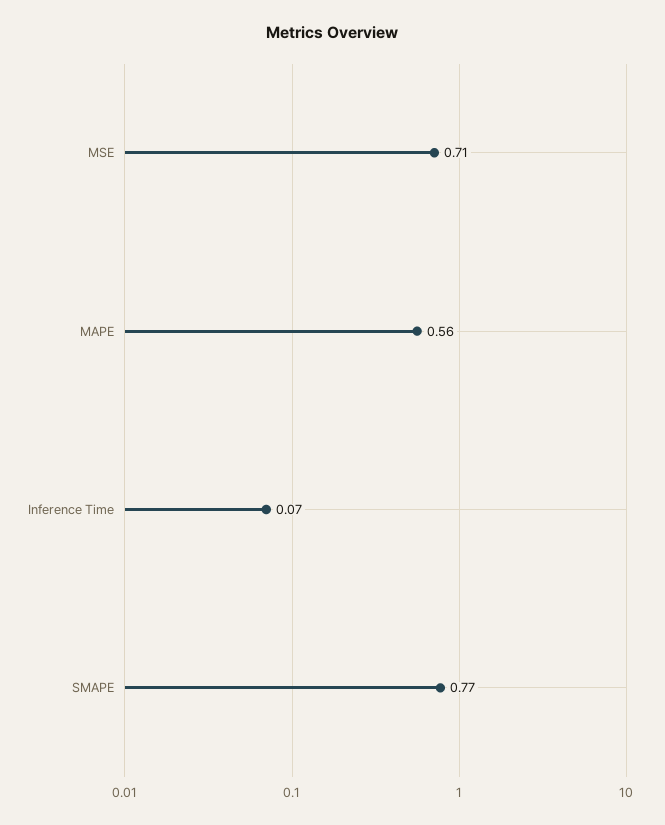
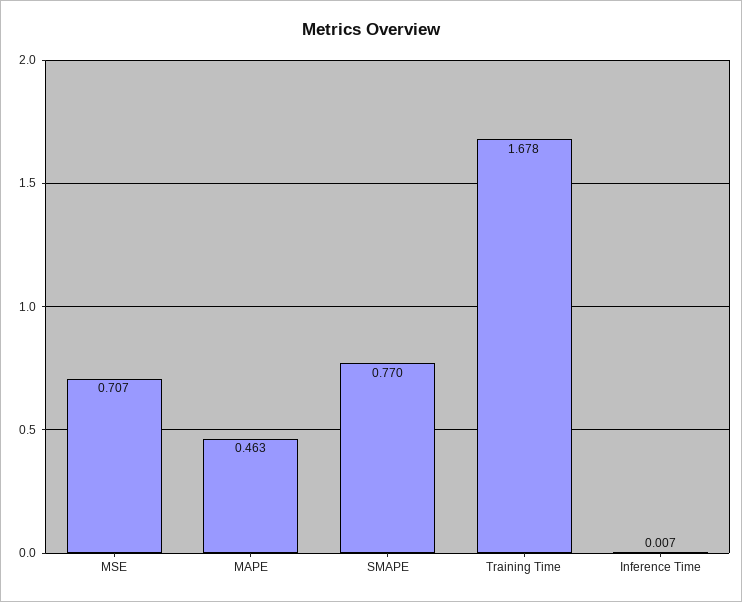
MAPE: 0.56 -> 0.463
Inference Time: 0.07 -> 0.007
Training Time: none -> 1.678

